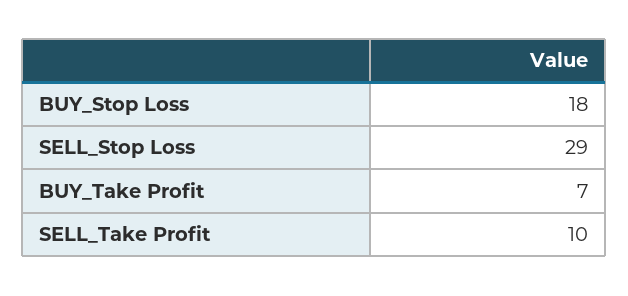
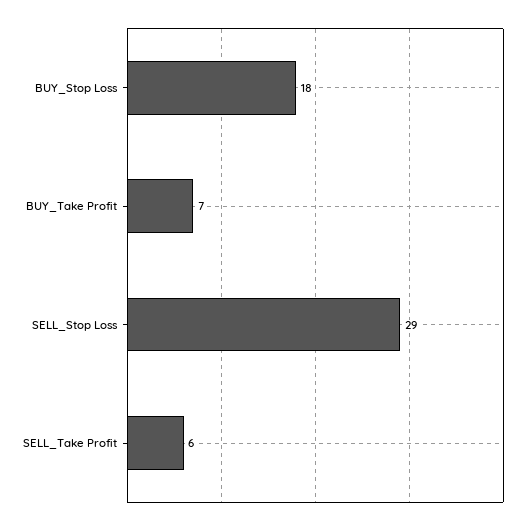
SELL_Take Profit: 10 -> 6

